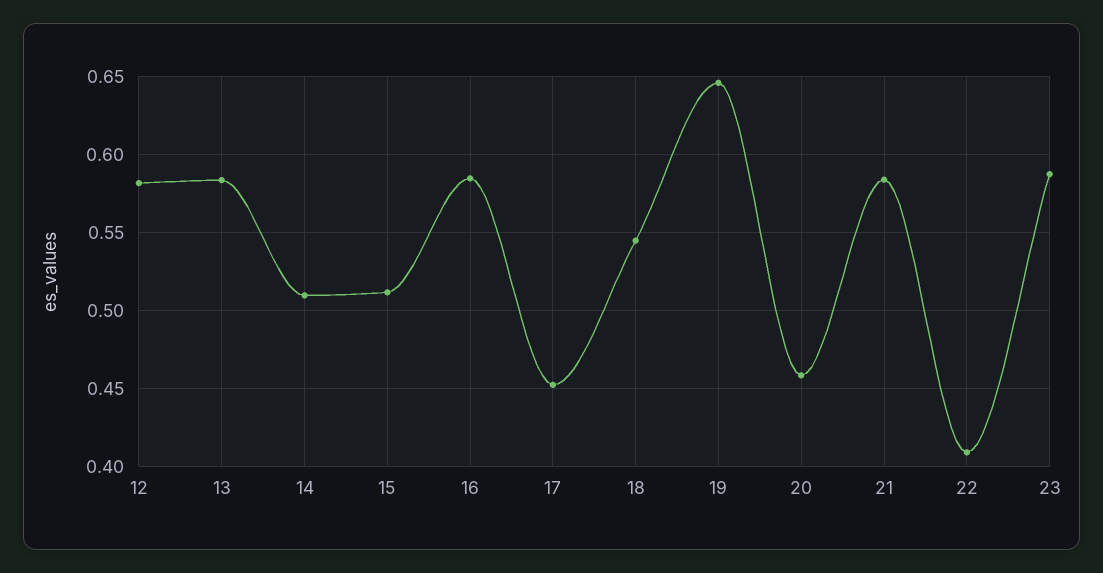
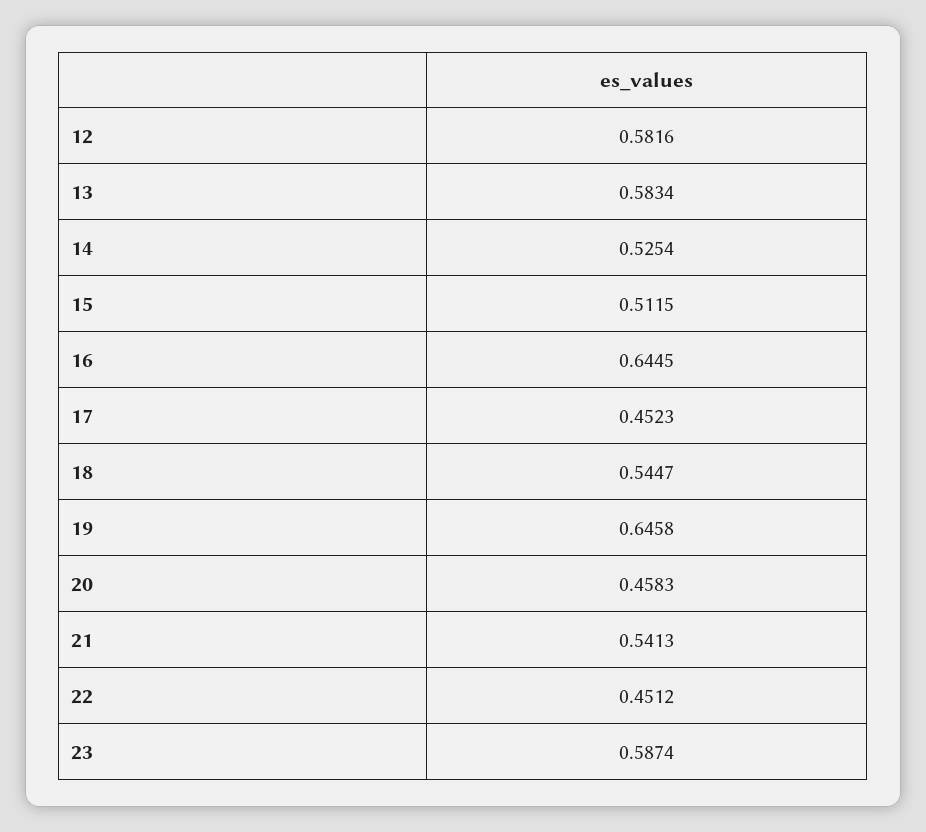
14: 0.51 -> 0.5254
16: 0.585 -> 0.6445
21: 0.585 -> 0.5413
22: 0.41 -> 0.4512

